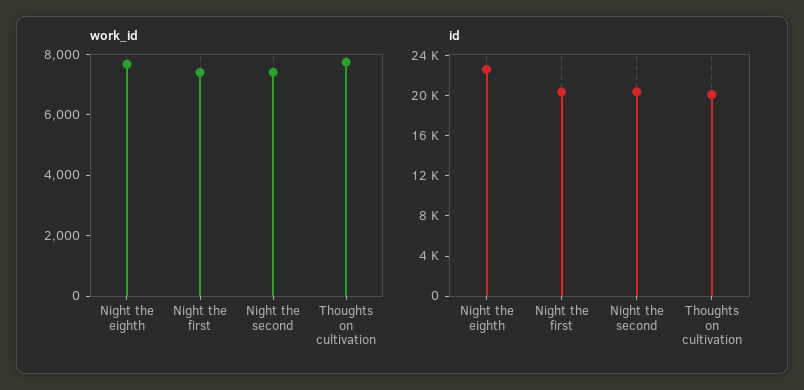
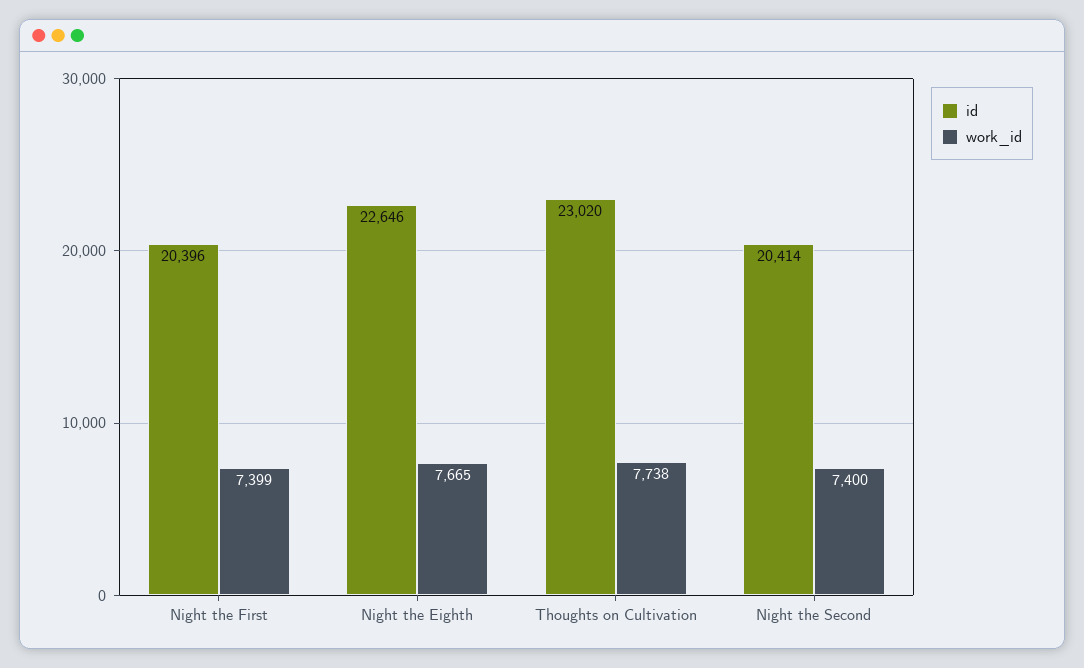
id, Thoughts on cultivation: 20000 -> 23020

